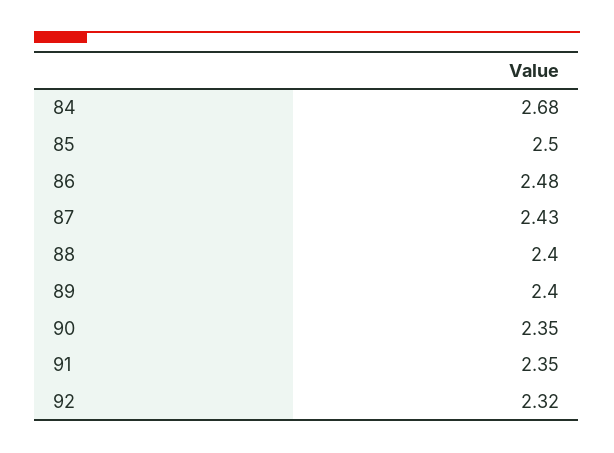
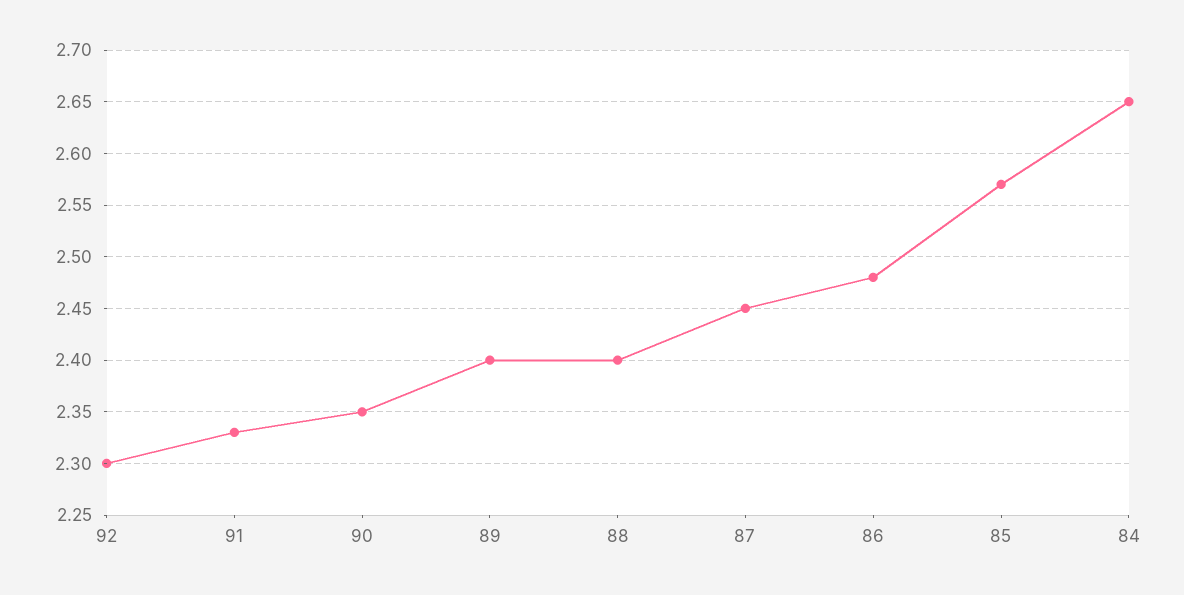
84: 2.68 -> 2.65
85: 2.5 -> 2.57
87: 2.43 -> 2.45
91: 2.35 -> 2.33
92: 2.32 -> 2.3

